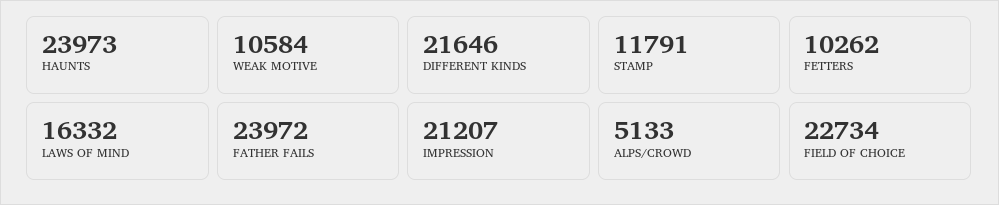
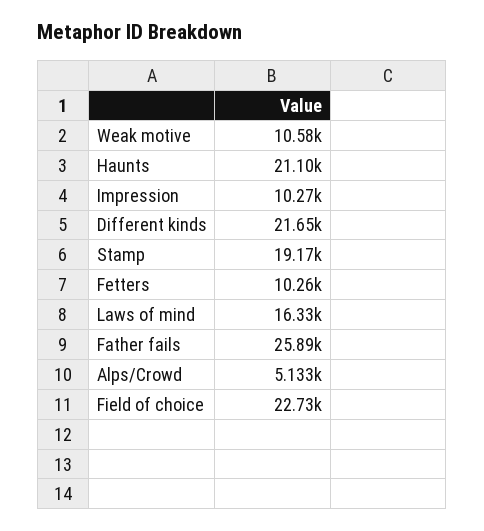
HAUNTS: 23973 -> 21100
STAMP: 11791 -> 19170
FATHER FAILS: 23972 -> 25890
IMPRESSION: 21207 -> 10270

